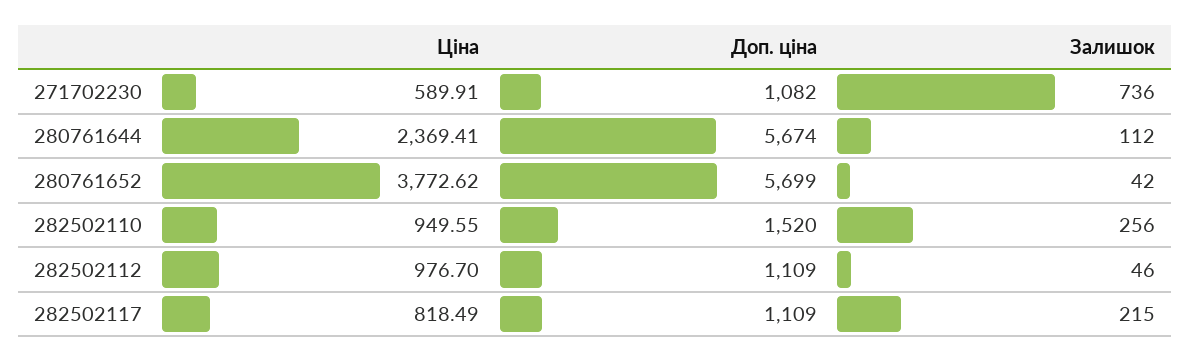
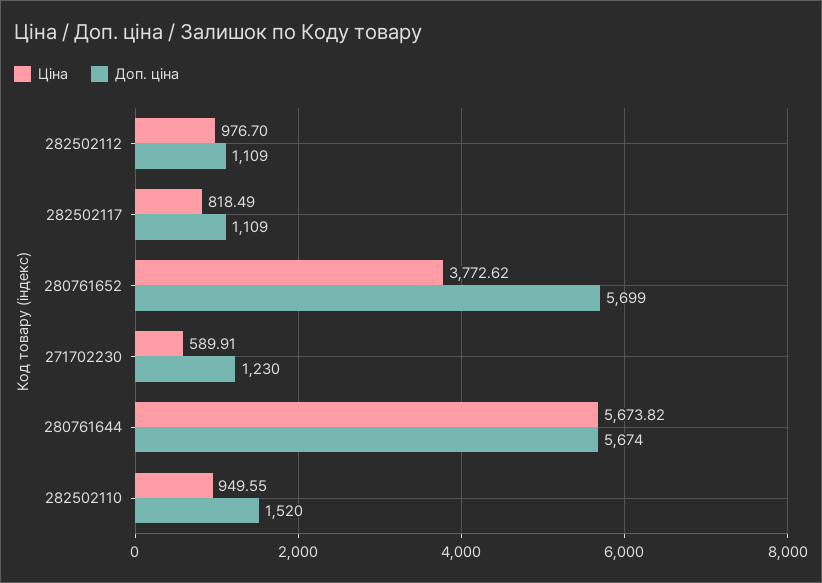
Доп. ціна, 271702230: 1082 -> 1230
Залишок, 271702230: 736 -> none
Ціна, 280761644: 2369.41 -> 5673.82
Залишок, 280761644: 112 -> none
Залишок, 280761652: 42 -> none
Залишок, 282502110: 256 -> none
Залишок, 282502112: 46 -> none
Залишок, 282502117: 215 -> none

